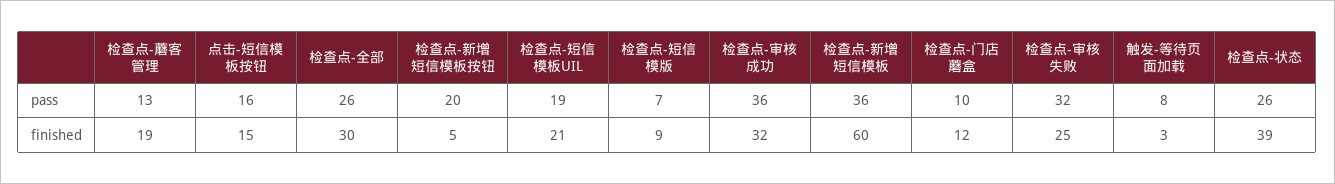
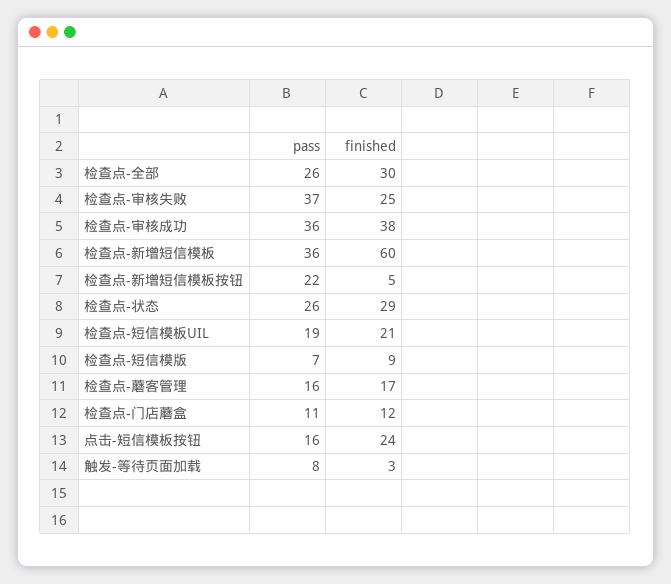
检查点-蘑客管理, pass: 13 -> 16
检查点-新增短信模板按钮, pass: 20 -> 22
检查点-门店蘑盒, pass: 10 -> 11
检查点-审核失败, pass: 32 -> 37
检查点-蘑客管理, finished: 19 -> 17
点击-短信模板按钮, finished: 15 -> 24
检查点-审核成功, finished: 32 -> 38
检查点-状态, finished: 39 -> 29

